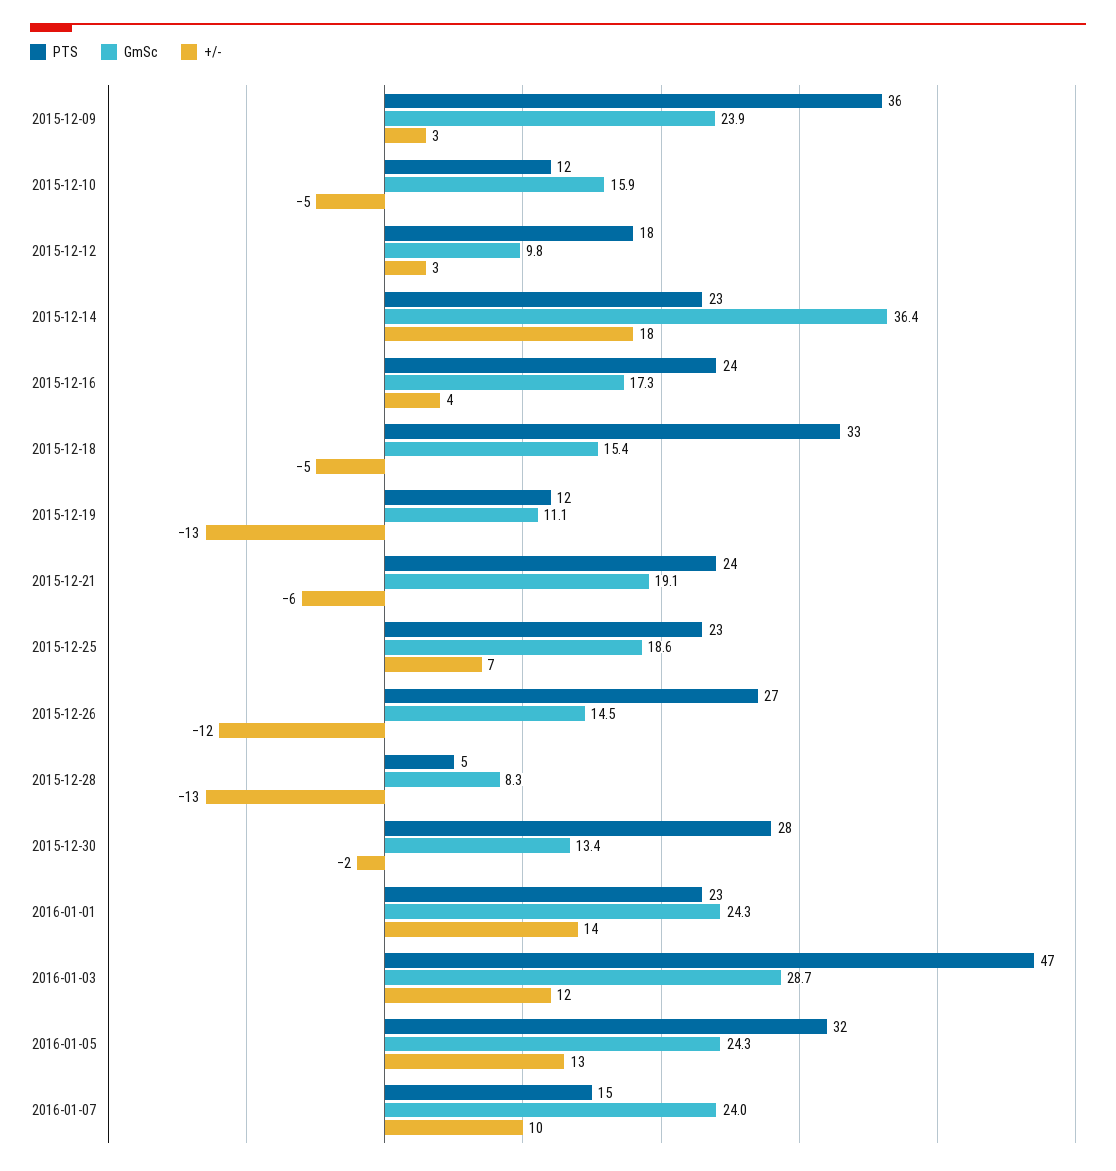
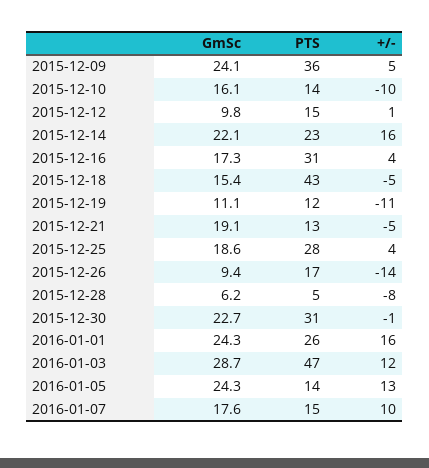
GmSc, 2015-12-09: 23.9 -> 24.1
+/-, 2015-12-09: 3 -> 5
PTS, 2015-12-10: 12 -> 14
GmSc, 2015-12-10: 15.9 -> 16.1
+/-, 2015-12-10: -5 -> -10
PTS, 2015-12-12: 18 -> 15
+/-, 2015-12-12: 3 -> 1
GmSc, 2015-12-14: 36.4 -> 22.1
+/-, 2015-12-14: 18 -> 16
PTS, 2015-12-16: 24 -> 31
PTS, 2015-12-18: 33 -> 43
+/-, 2015-12-19: -13 -> -11
PTS, 2015-12-21: 24 -> 13
+/-, 2015-12-21: -6 -> -5
PTS, 2015-12-25: 23 -> 28
+/-, 2015-12-25: 7 -> 4
PTS, 2015-12-26: 27 -> 17
GmSc, 2015-12-26: 14.5 -> 9.4
+/-, 2015-12-26: -12 -> -14
GmSc, 2015-12-28: 8.3 -> 6.2
+/-, 2015-12-28: -13 -> -8
PTS, 2015-12-30: 28 -> 31
GmSc, 2015-12-30: 13.4 -> 22.7
+/-, 2015-12-30: -2 -> -1
PTS, 2016-01-01: 23 -> 26
+/-, 2016-01-01: 14 -> 16
PTS, 2016-01-05: 32 -> 14
GmSc, 2016-01-07: 24 -> 17.6

